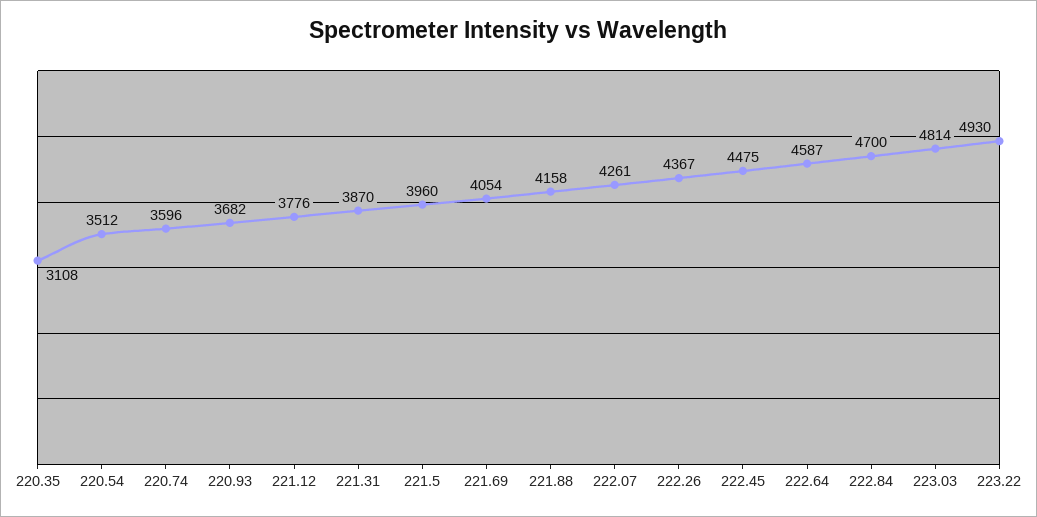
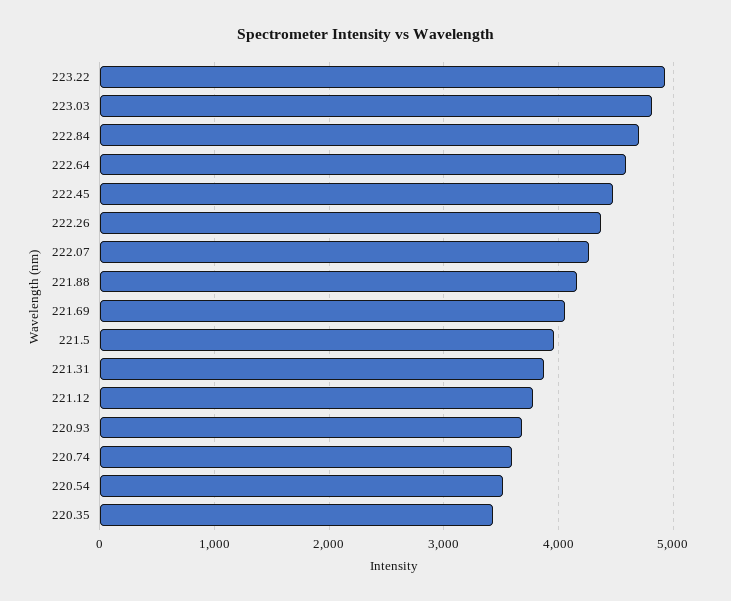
220.35: 3108 -> 3400

